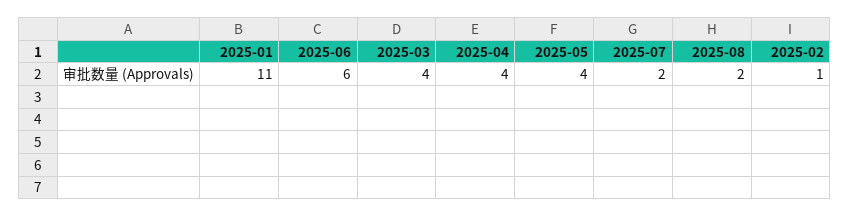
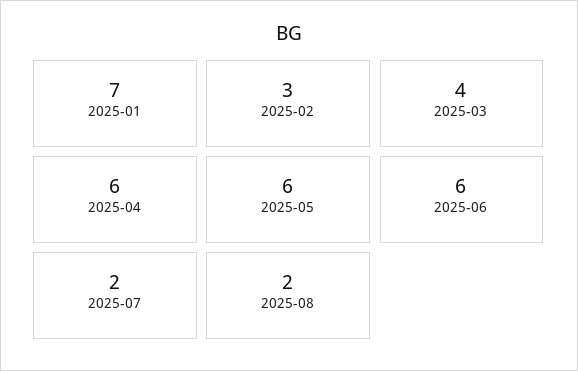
2025-01: 11 -> 7
2025-04: 4 -> 6
2025-05: 4 -> 6
2025-02: 1 -> 3

